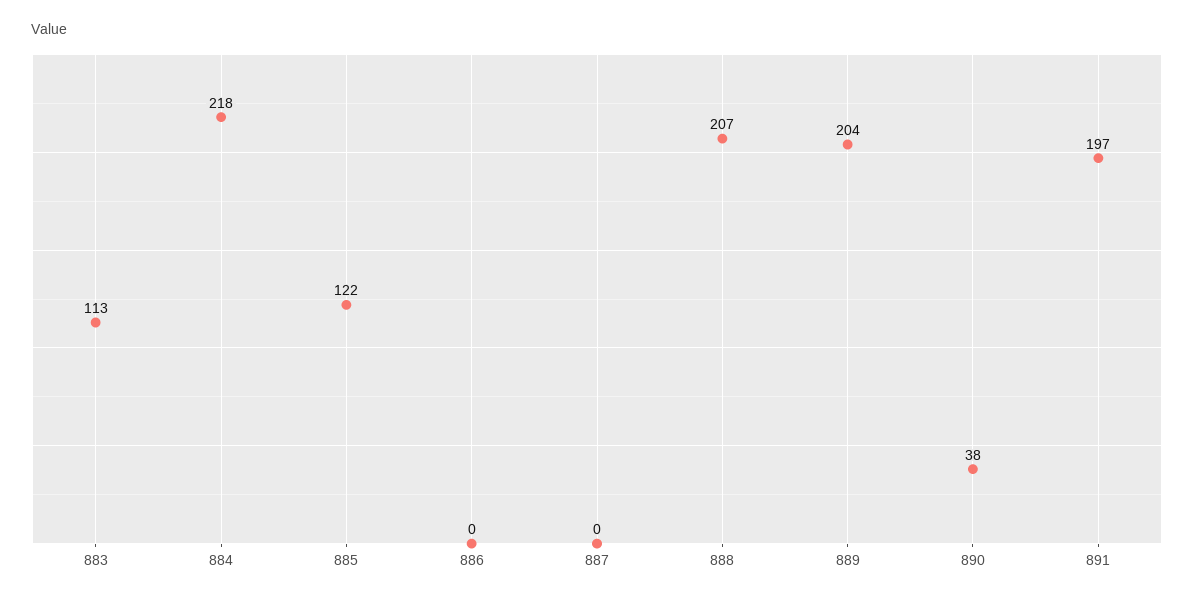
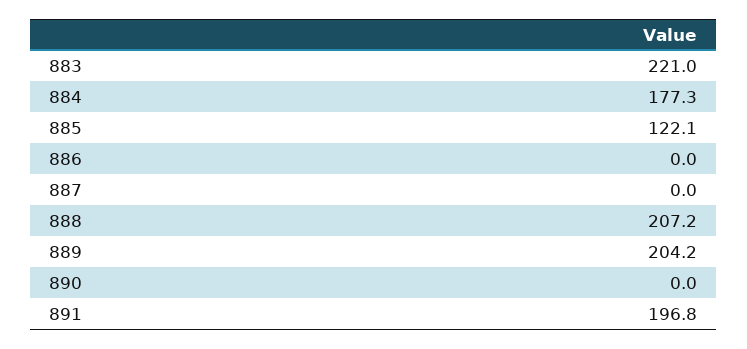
883: 113 -> 221
884: 218 -> 177.3
890: 38 -> 0

